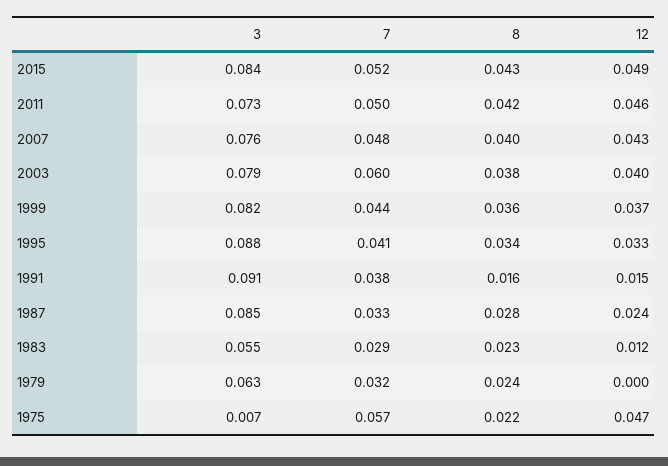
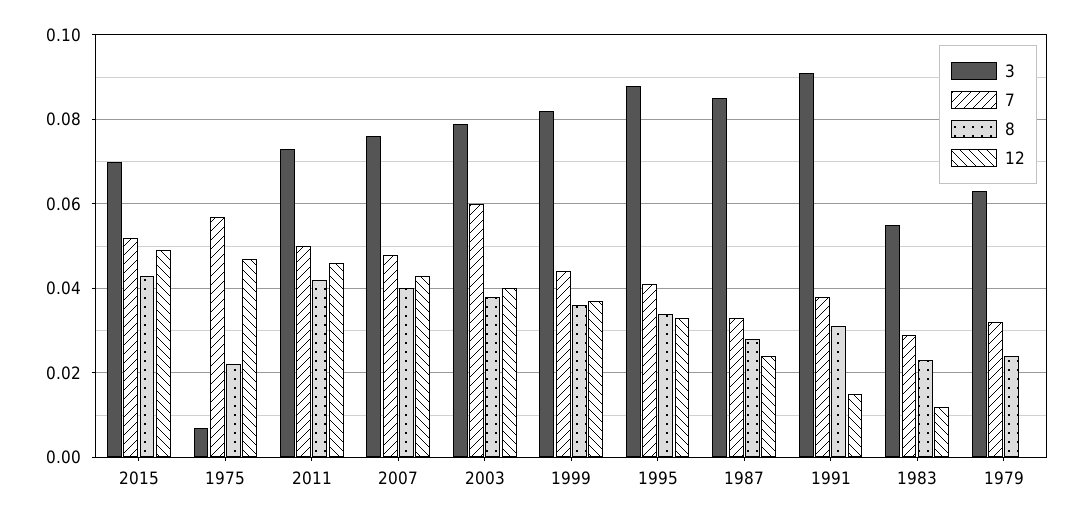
3, 2015: 0.084 -> 0.07
8, 1991: 0.016 -> 0.03

